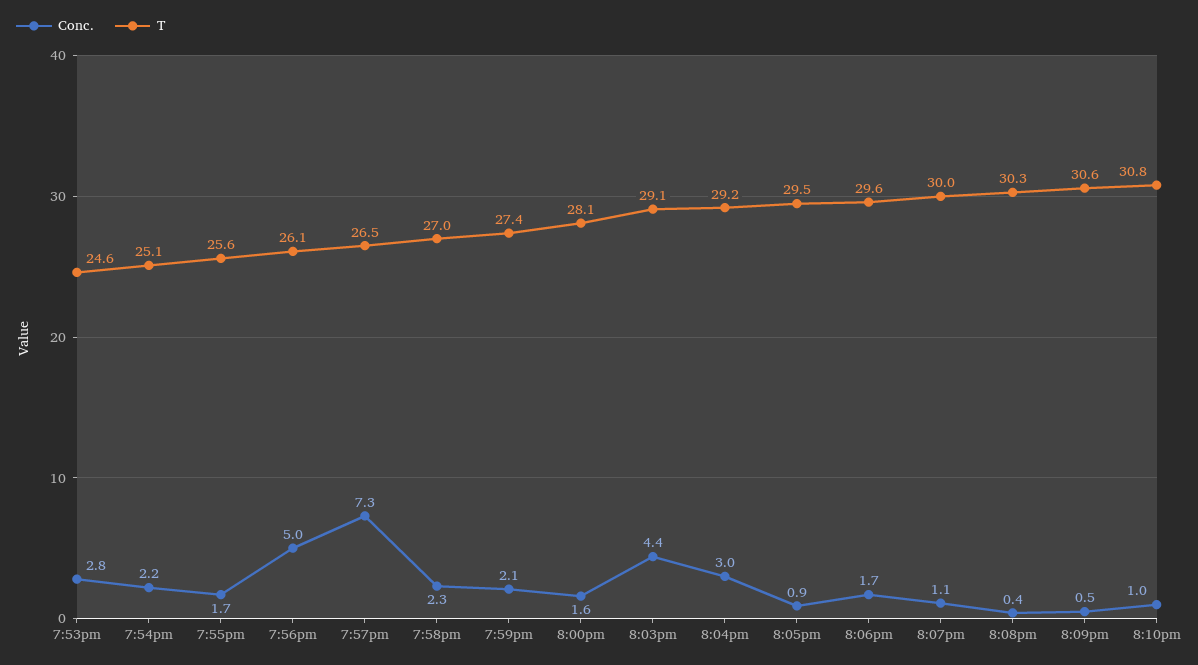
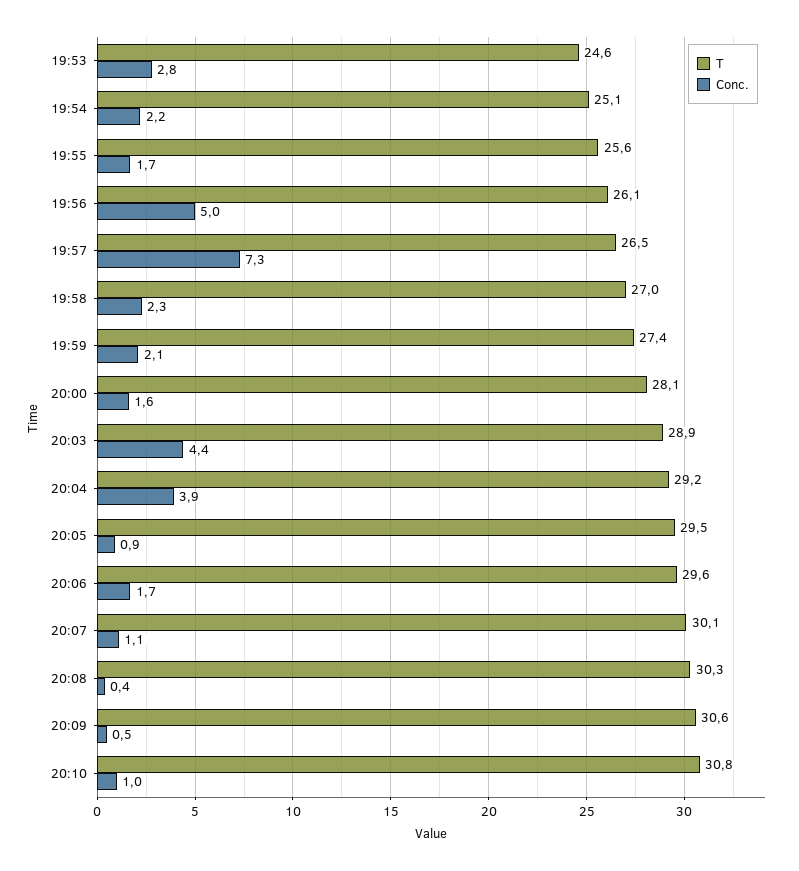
T, 8:03pm: 29.1 -> 28.9
Conc., 8:04pm: 3 -> 3.9
T, 8:07pm: 30 -> 30.1

